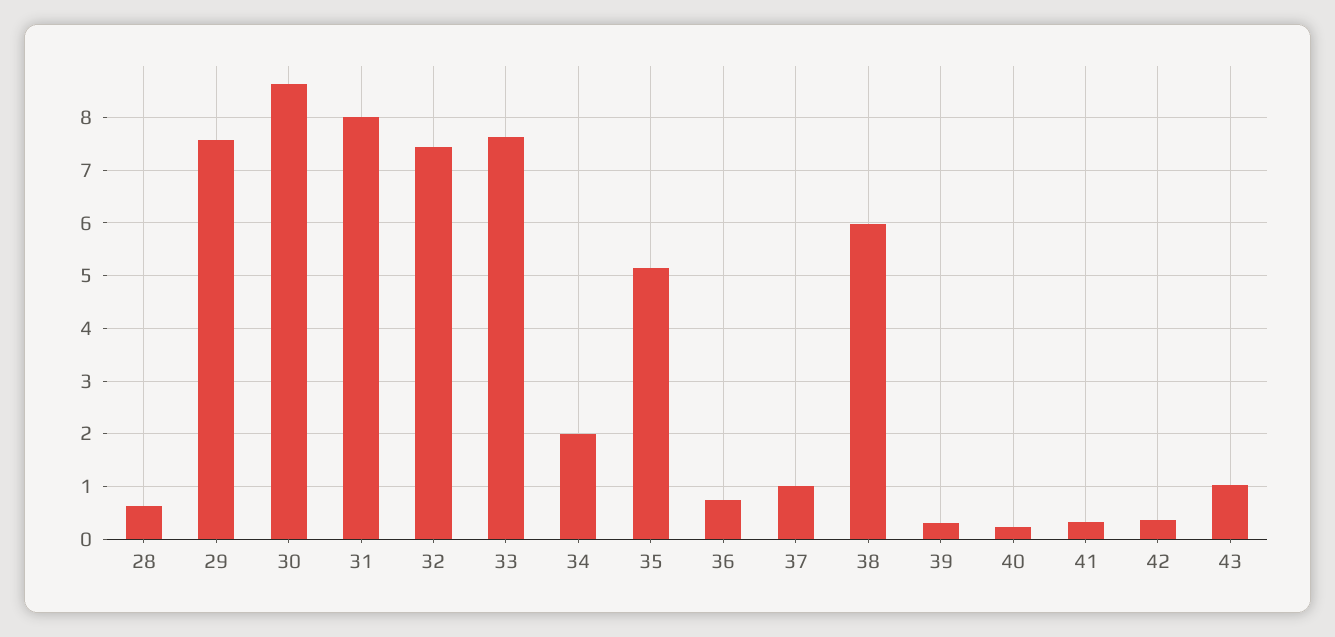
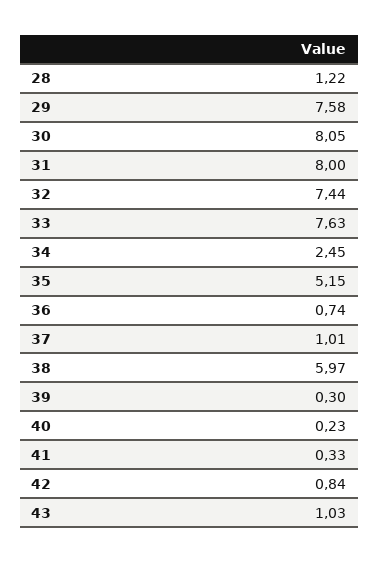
28: 0.6 -> 1.22
30: 8.6 -> 8.05
34: 2 -> 2.45
42: 0.4 -> 0.84

